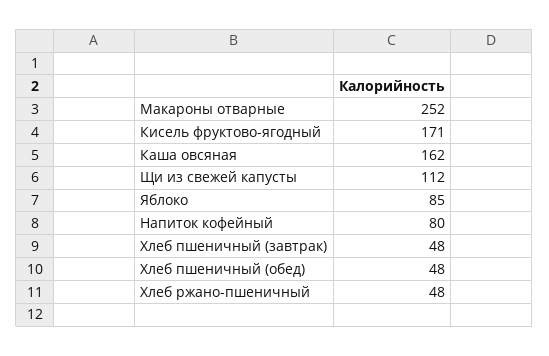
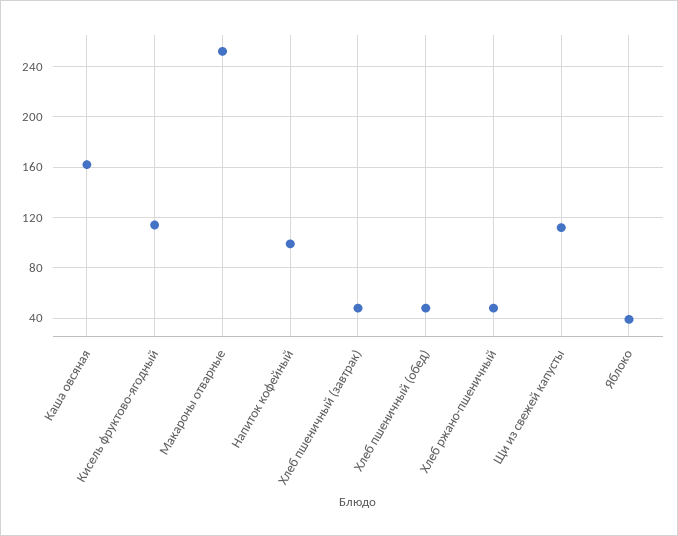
Кисель фруктово-ягодный: 171 -> 115
Яблоко: 85 -> 40
Напиток кофейный: 80 -> 100

